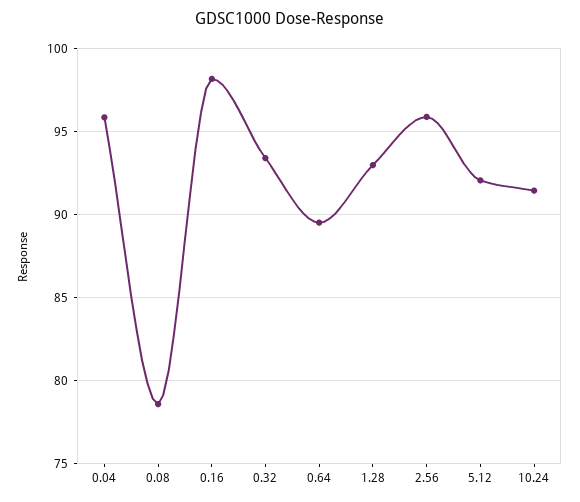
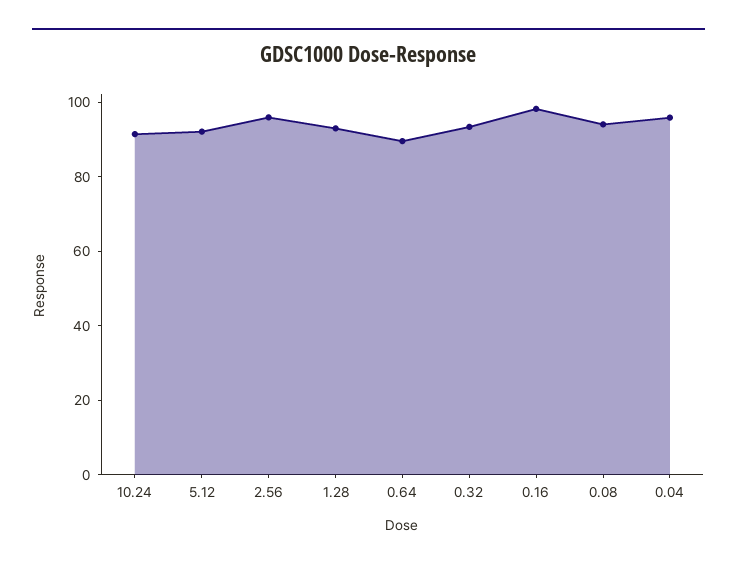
0.08: 78.5 -> 95

